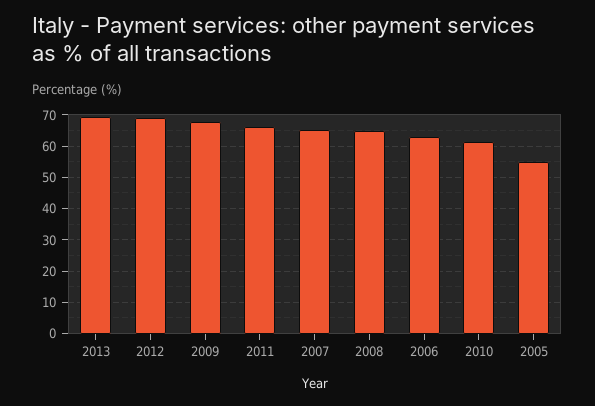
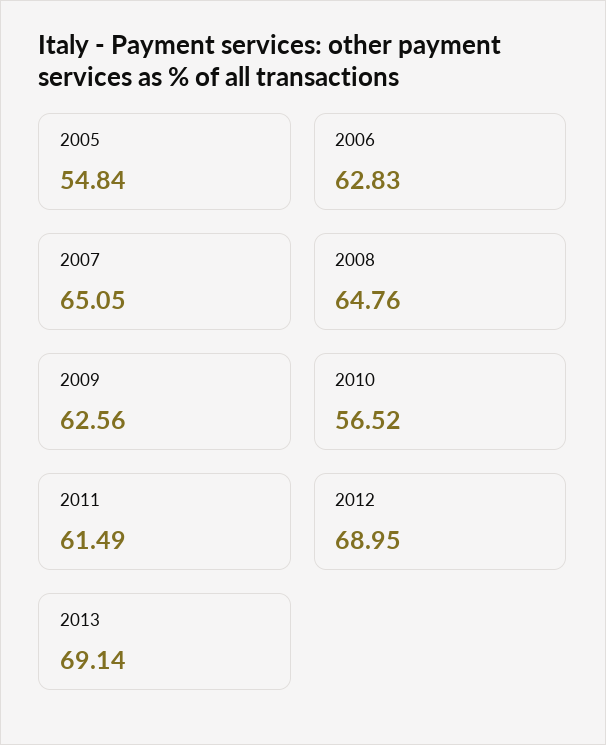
2009: 68 -> 62.56
2011: 66 -> 61.49
2010: 62 -> 56.52

